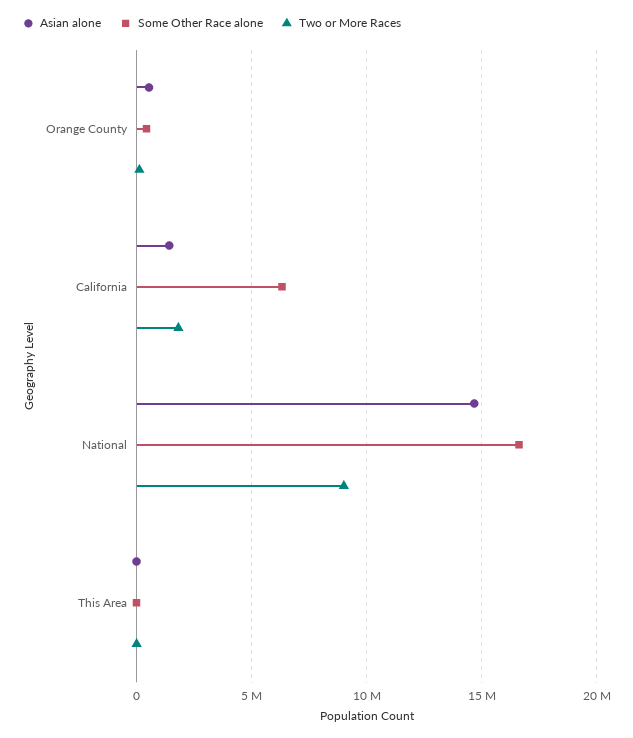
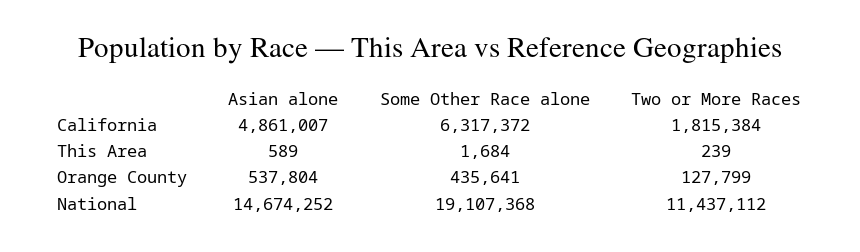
Asian alone, California: 1500000 -> 4861007
Some Other Race alone, National: 16500000 -> 19107368
Two or More Races, National: 9000000 -> 11437112

